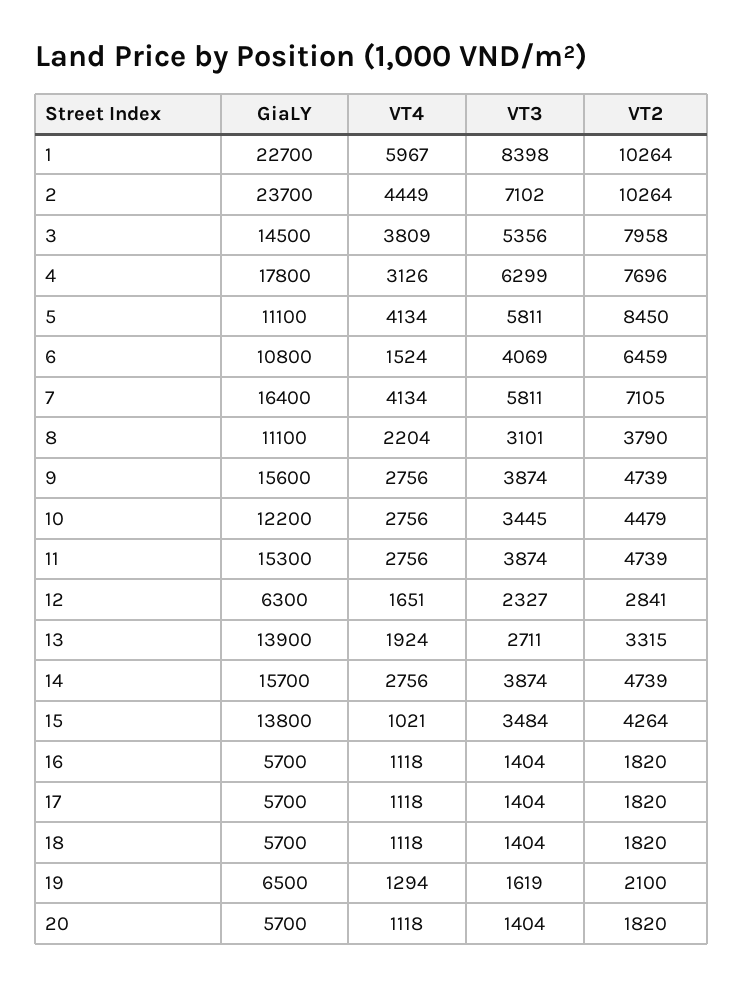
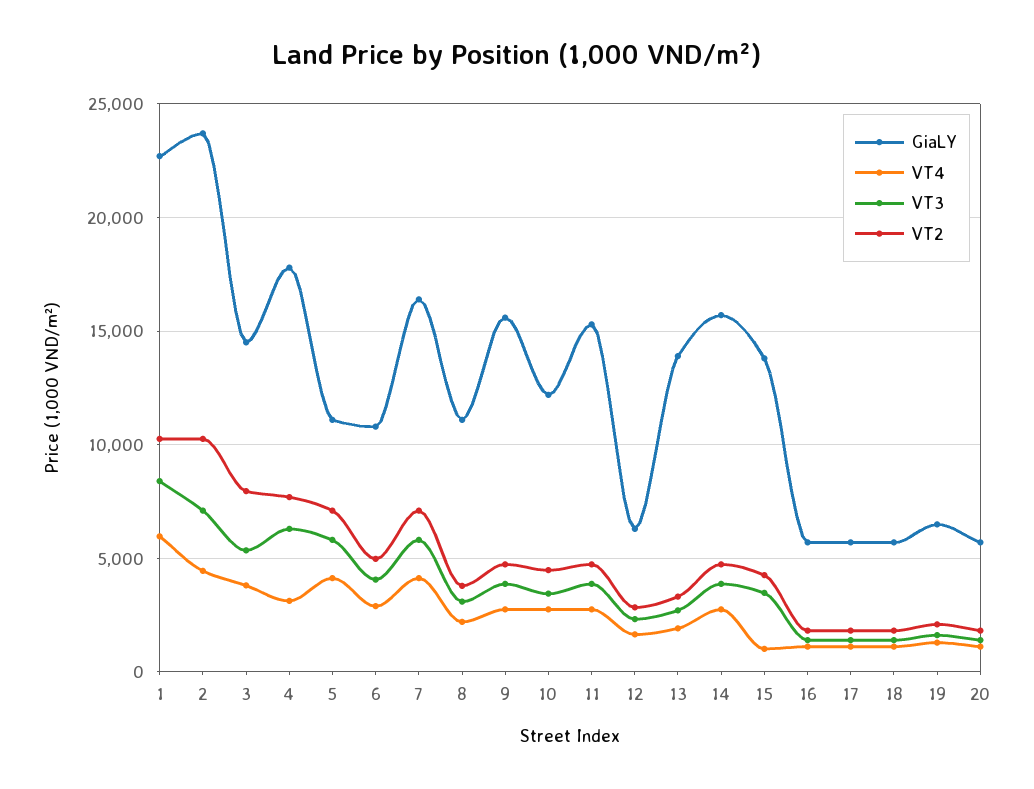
VT2, 5: 8450 -> 7000
VT4, 6: 1524 -> 3000
VT2, 6: 6459 -> 5000

